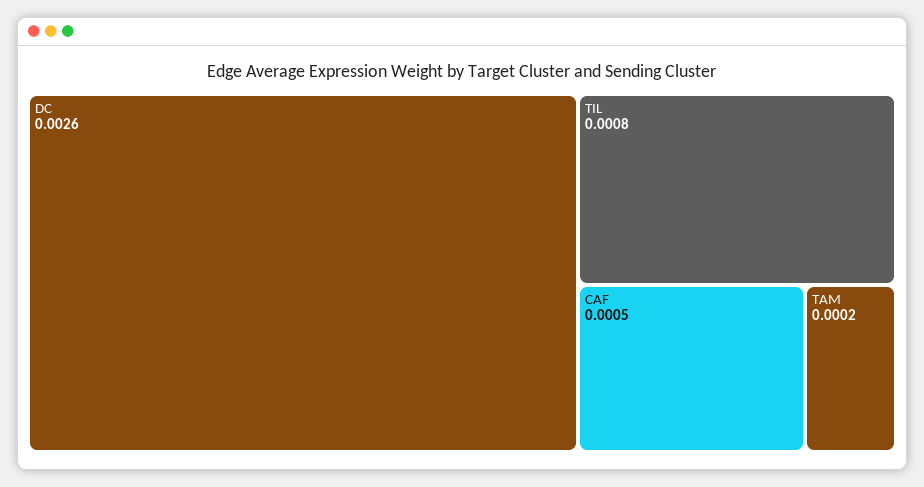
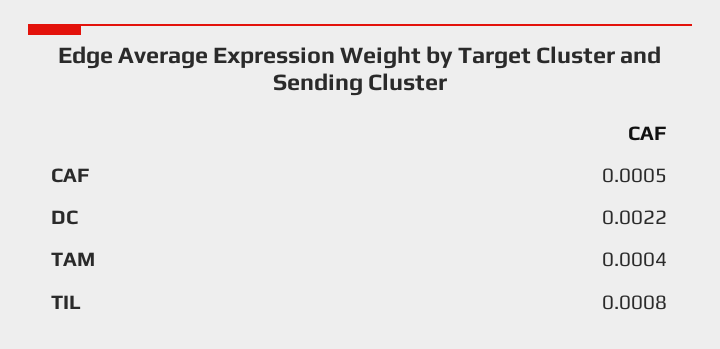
DC: 0.0026 -> 0.0022
TAM: 0.0002 -> 0.0004

